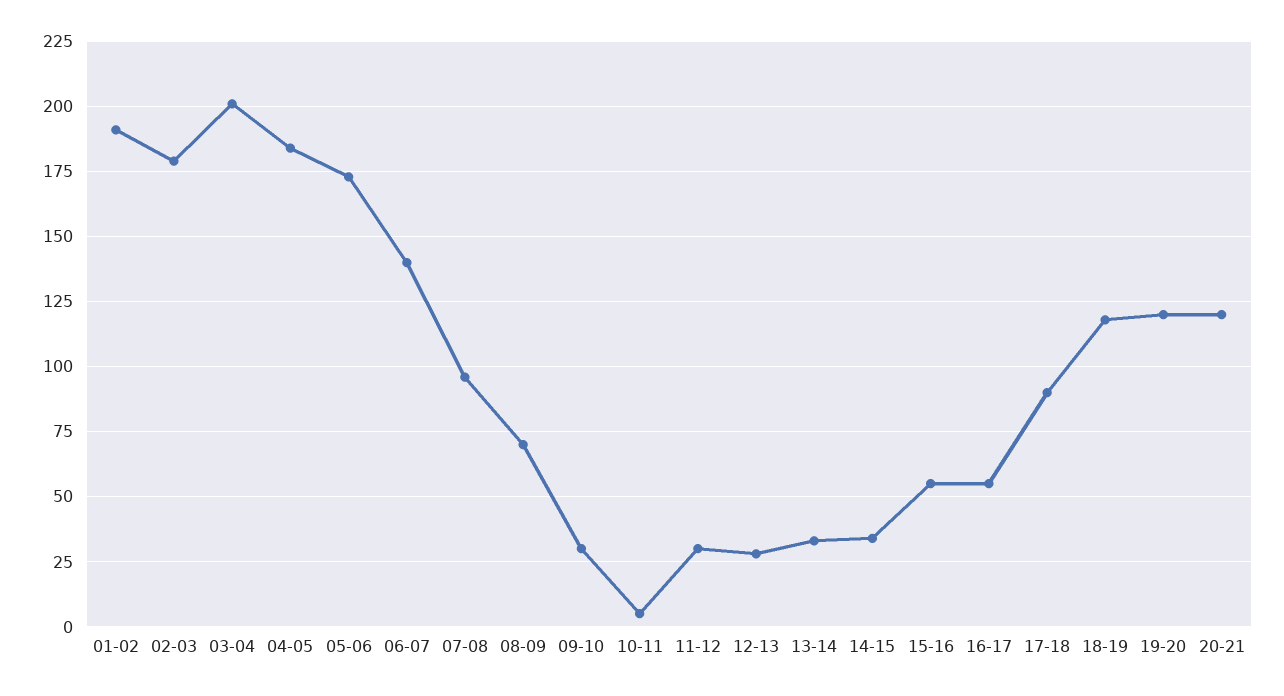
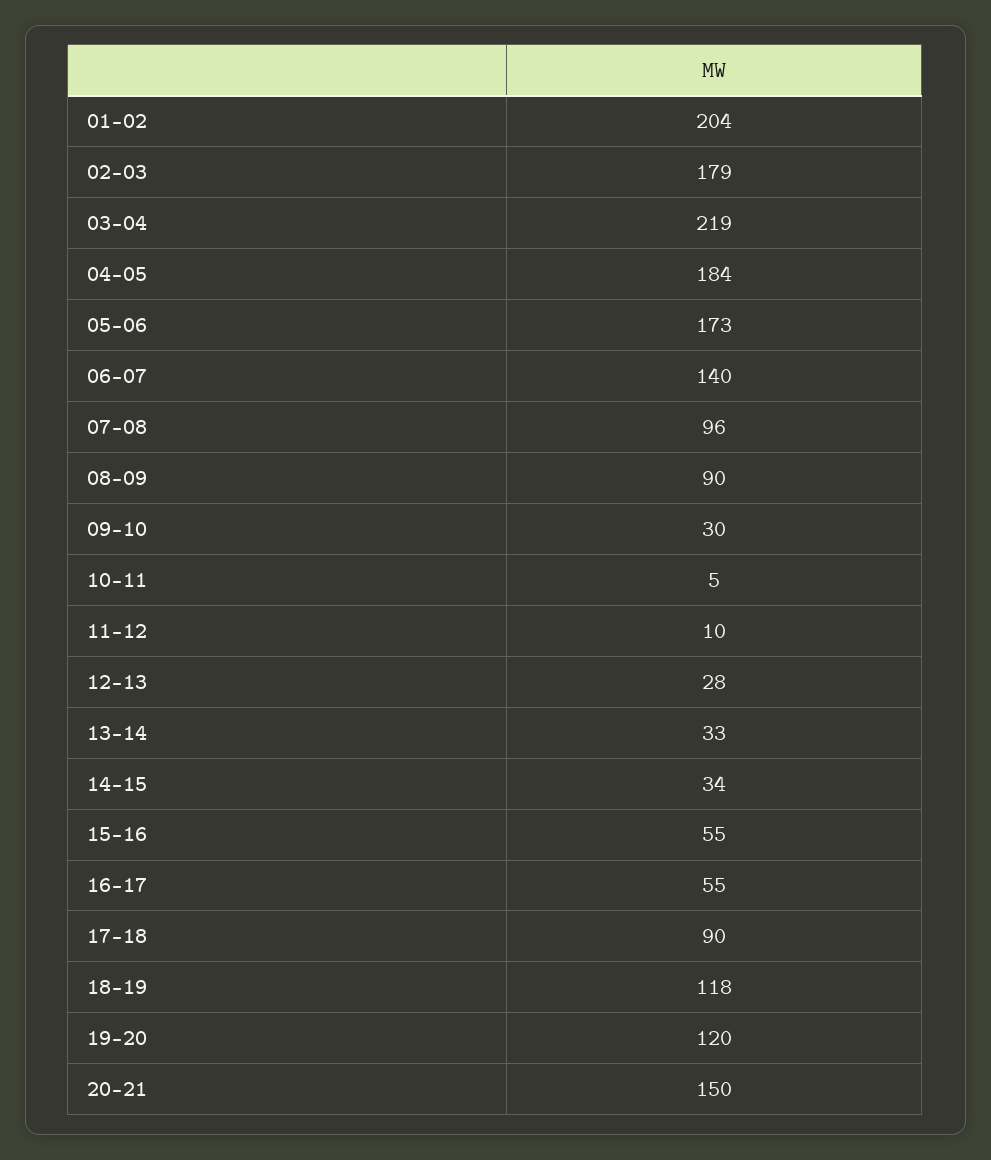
01-02: 190 -> 204
03-04: 200 -> 219
08-09: 70 -> 90
11-12: 30 -> 10
20-21: 120 -> 150

